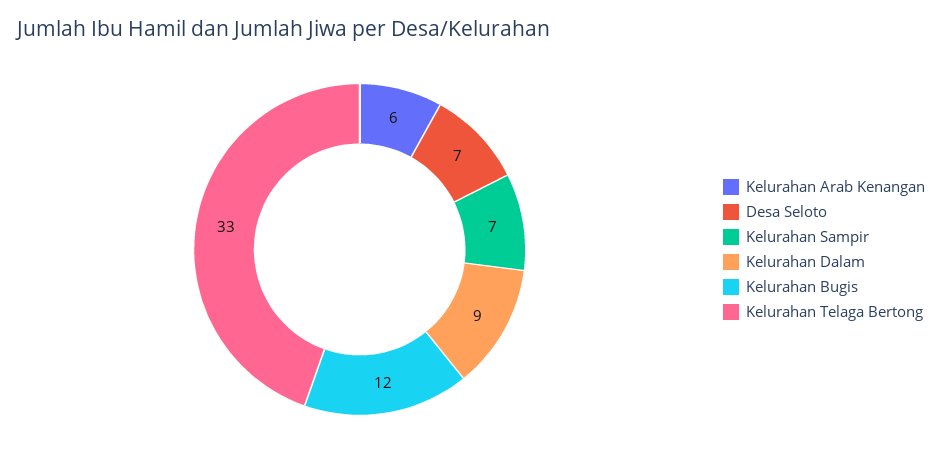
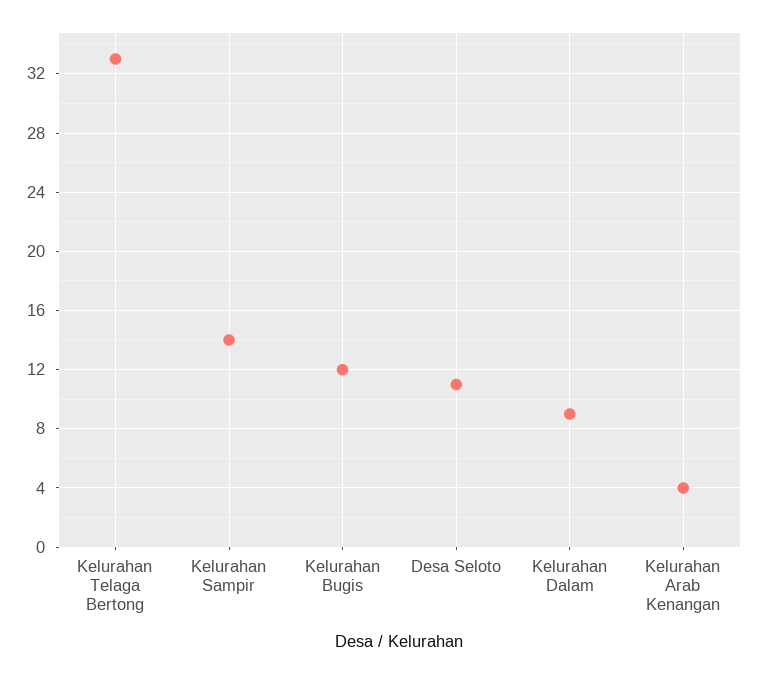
Kelurahan Arab Kenangan: 6 -> 4
Desa Seloto: 7 -> 11
Kelurahan Sampir: 7 -> 14

